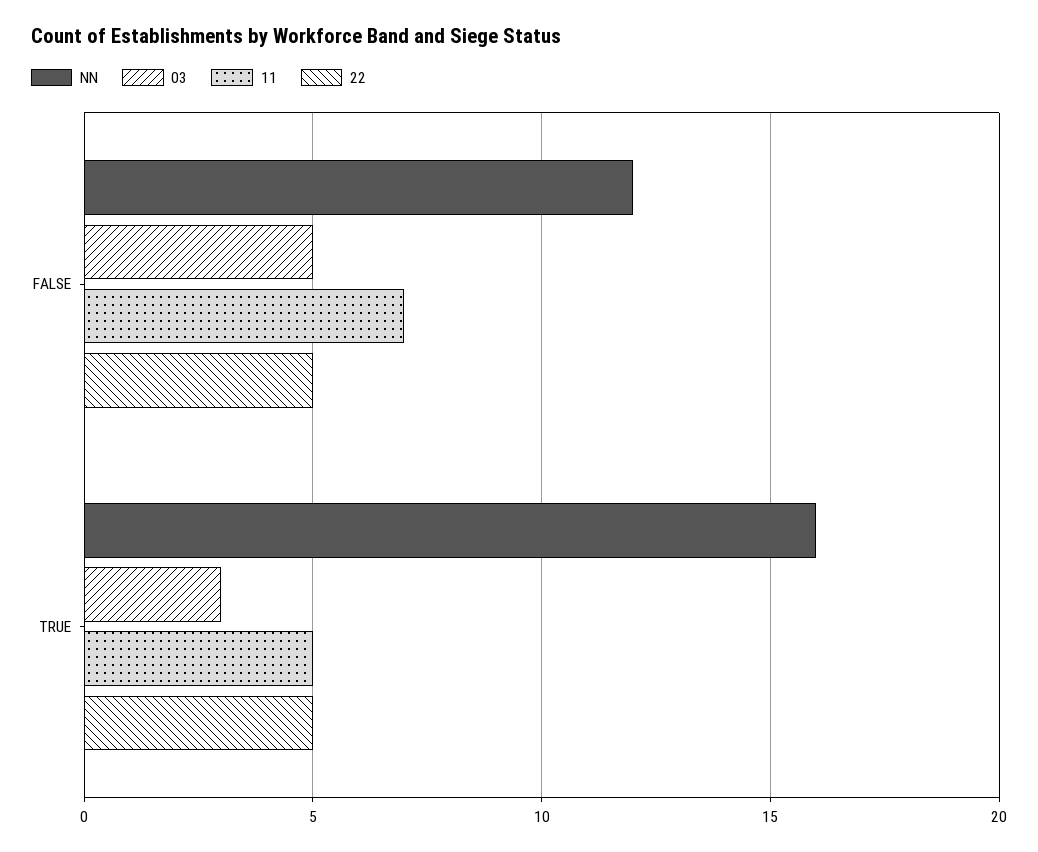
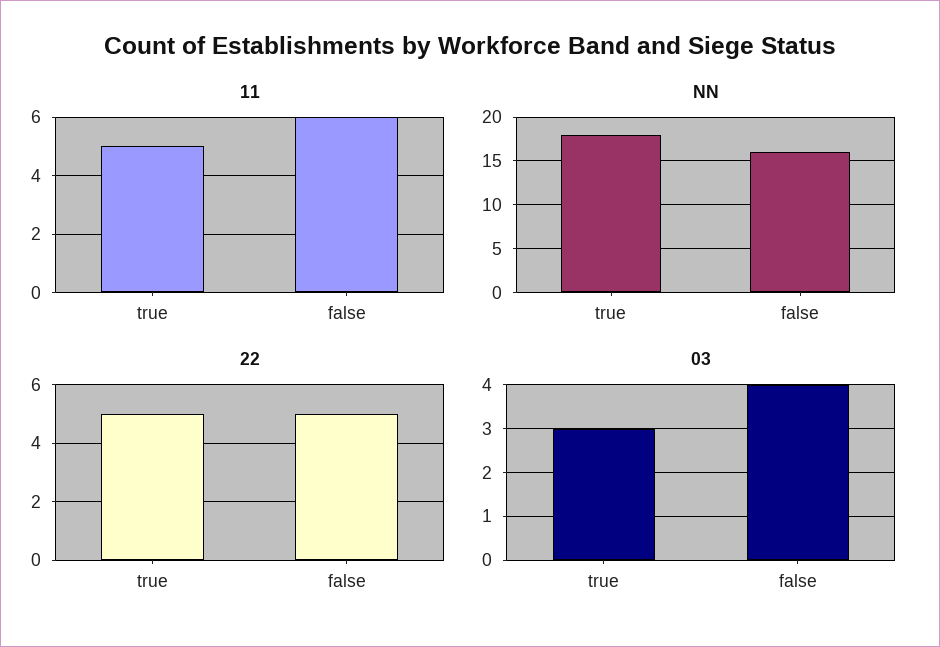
NN, FALSE: 12 -> 16
03, FALSE: 5 -> 4
11, FALSE: 7 -> 6
NN, TRUE: 16 -> 18

